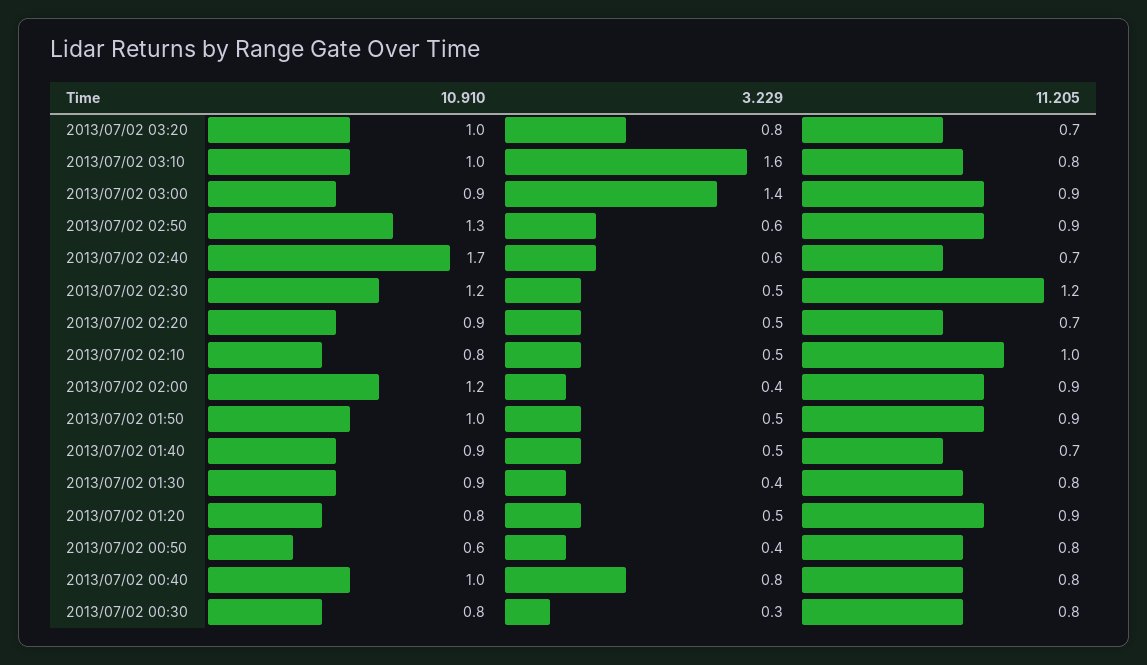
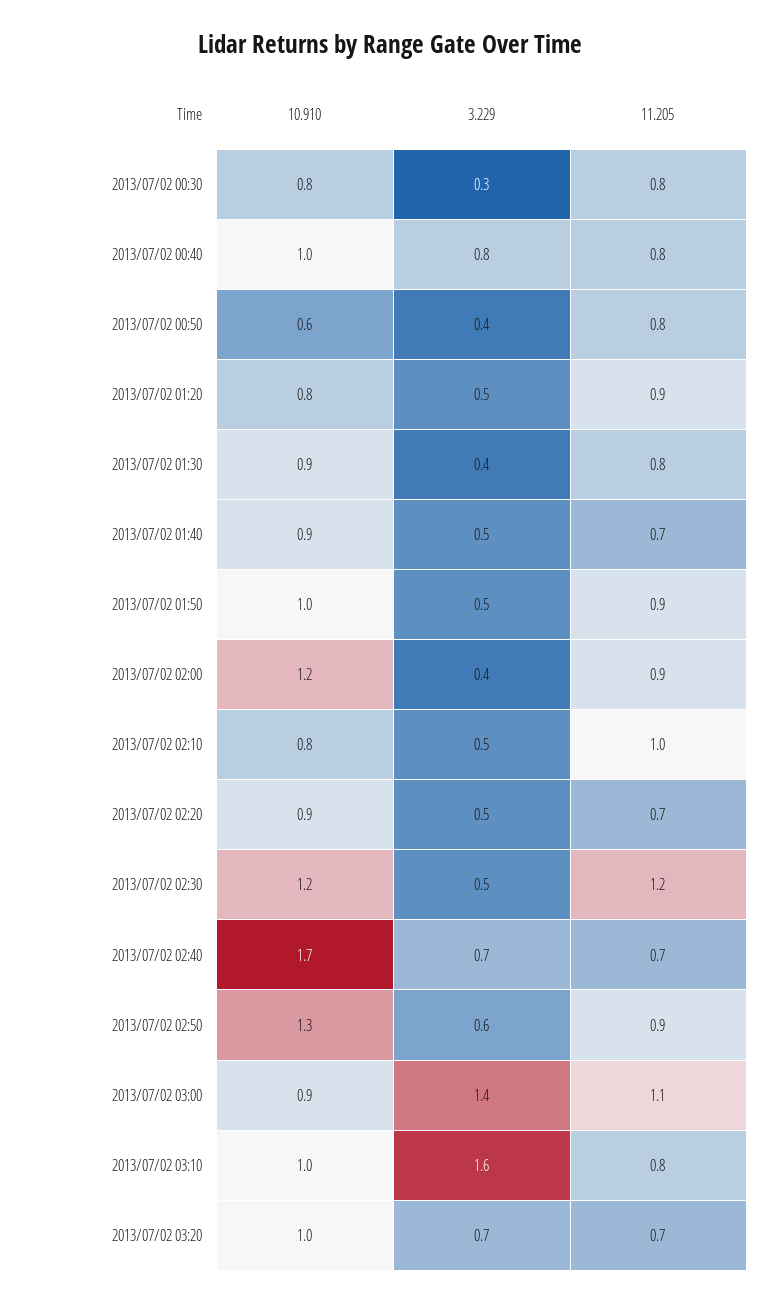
3.229, 2013/07/02 03:20: 0.8 -> 0.7
11.205, 2013/07/02 03:00: 0.9 -> 1.1
3.229, 2013/07/02 02:40: 0.6 -> 0.7

